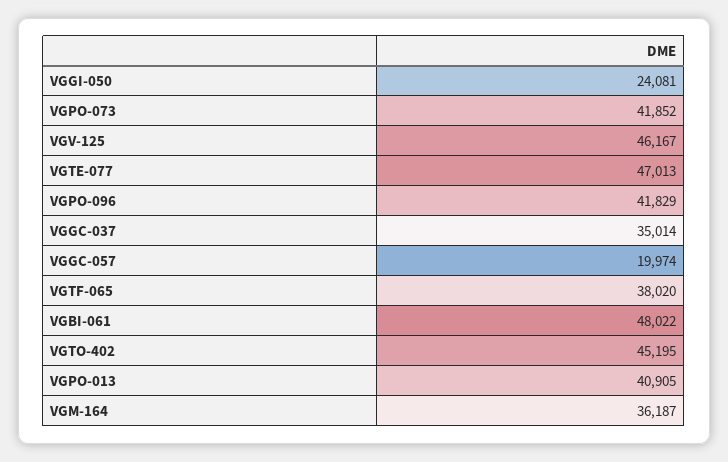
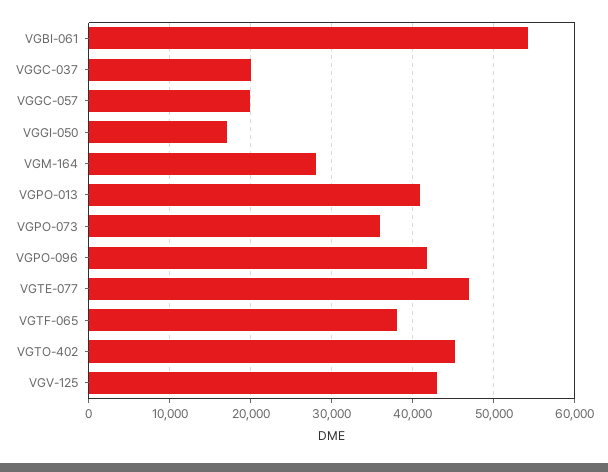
VGGI-050: 24081 -> 17000
VGPO-073: 41852 -> 36000
VGV-125: 46167 -> 43000
VGGC-037: 35014 -> 20000
VGBI-061: 48022 -> 54000
VGM-164: 36187 -> 28000

